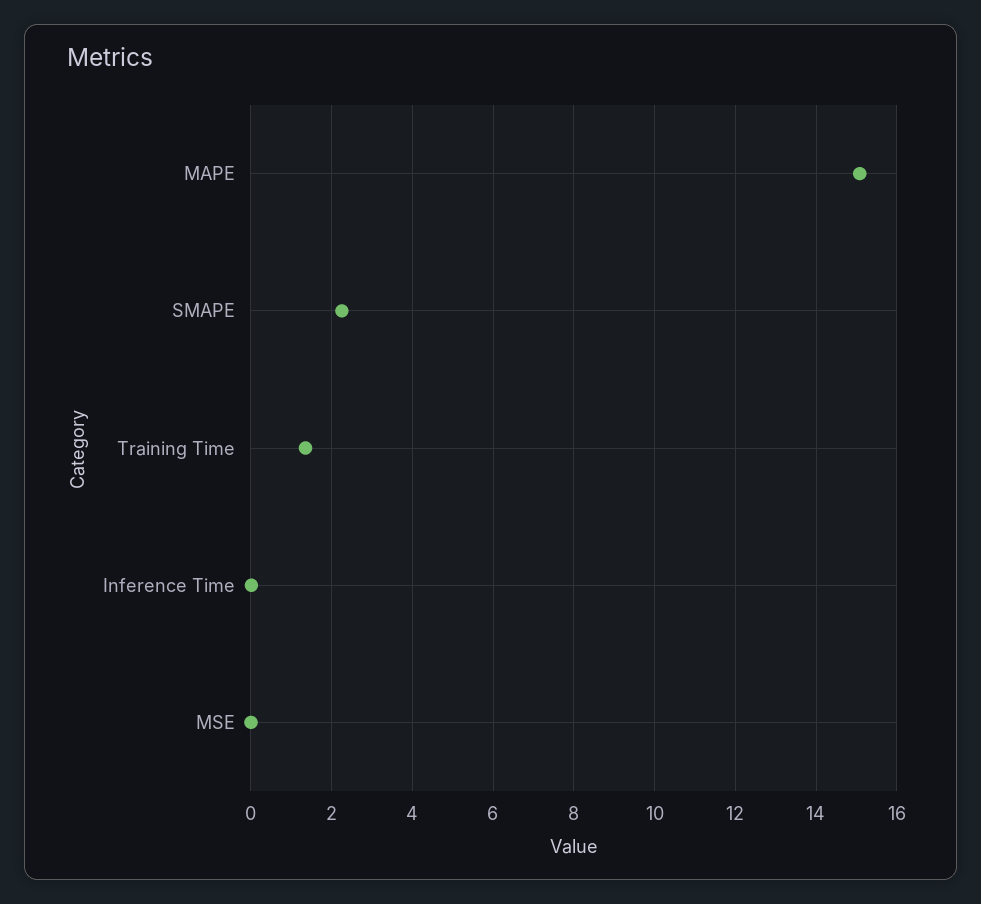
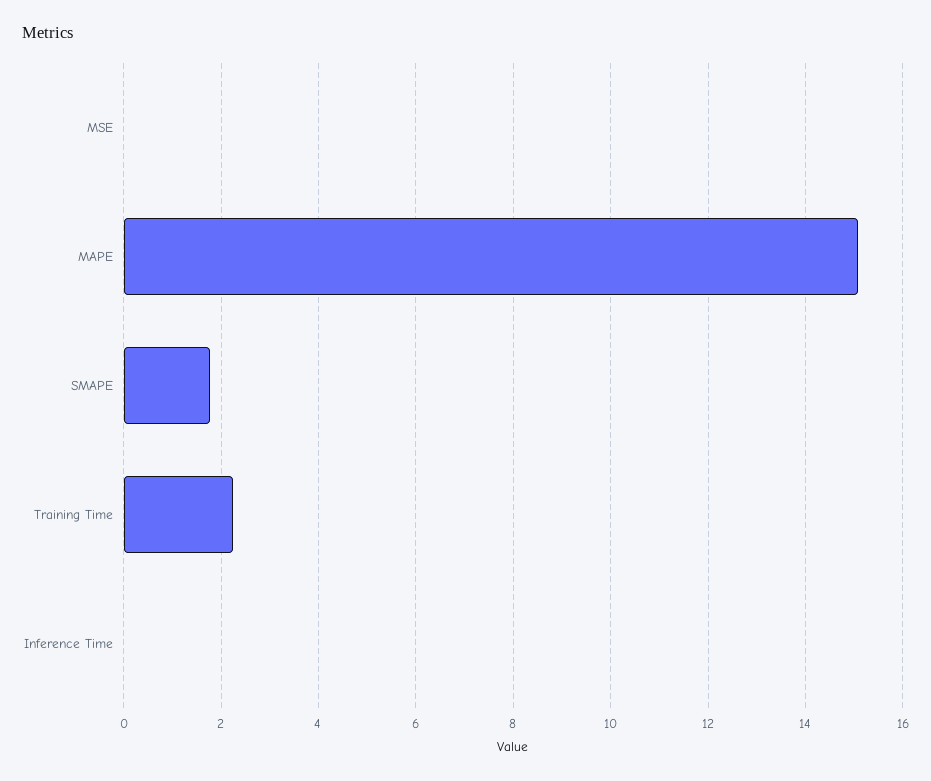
SMAPE: 2.2 -> 1.8
Training Time: 1.4 -> 2.2

